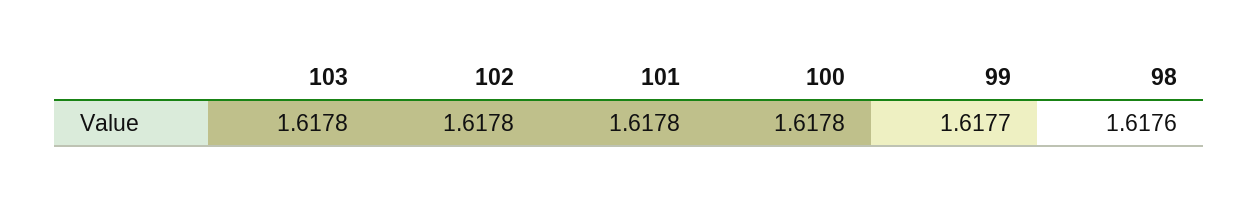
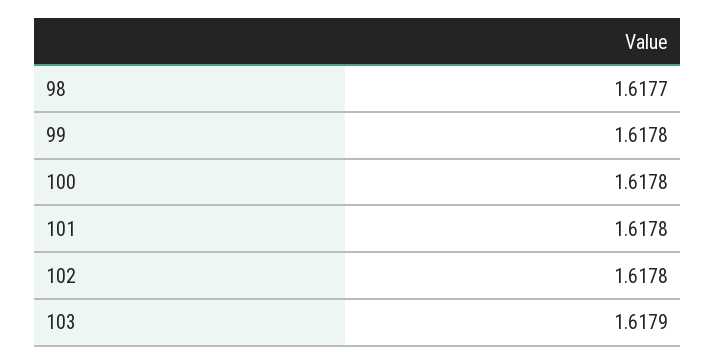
103: 1.6178 -> 1.6179
99: 1.6177 -> 1.6178
98: 1.6176 -> 1.6177

